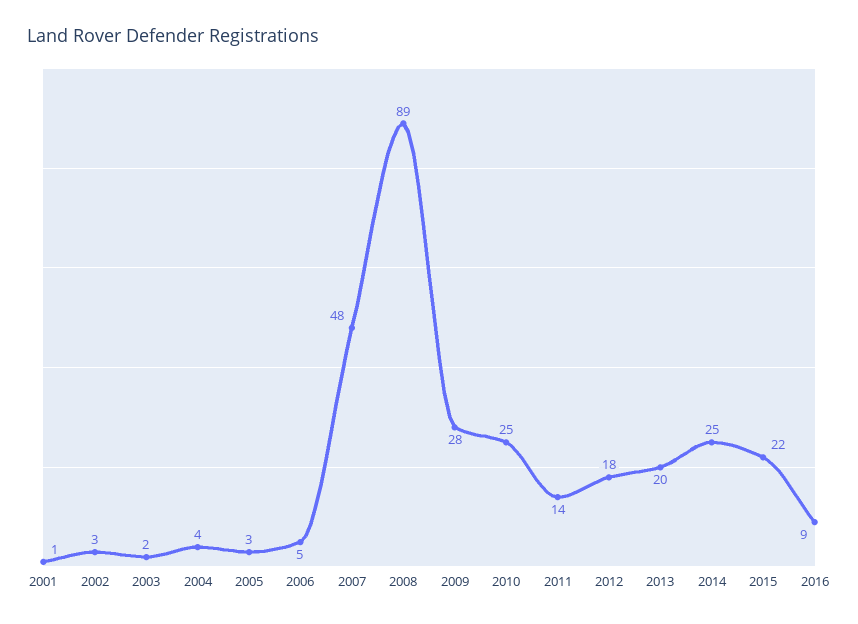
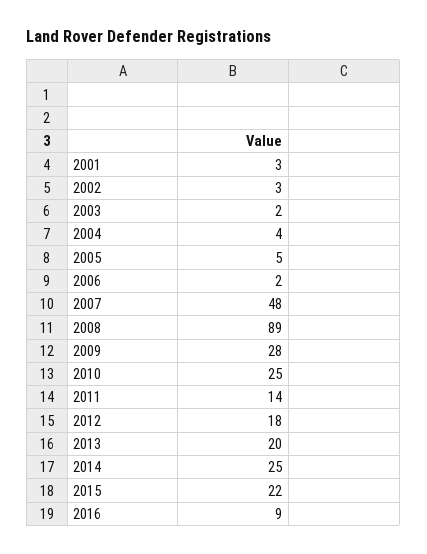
2001: 1 -> 3
2005: 3 -> 5
2006: 5 -> 2

